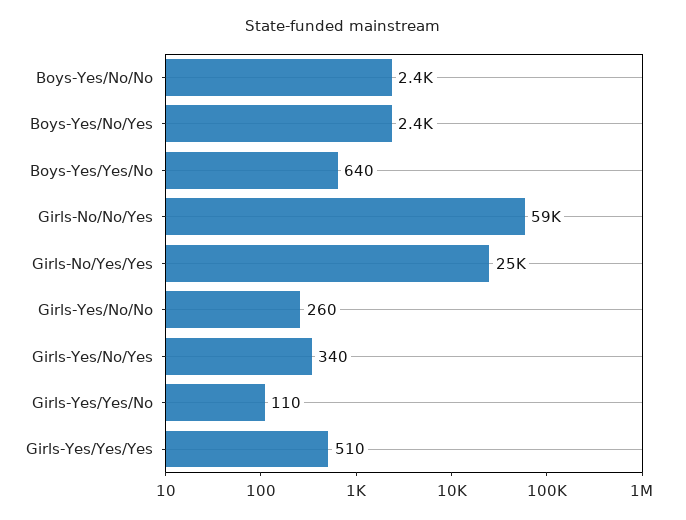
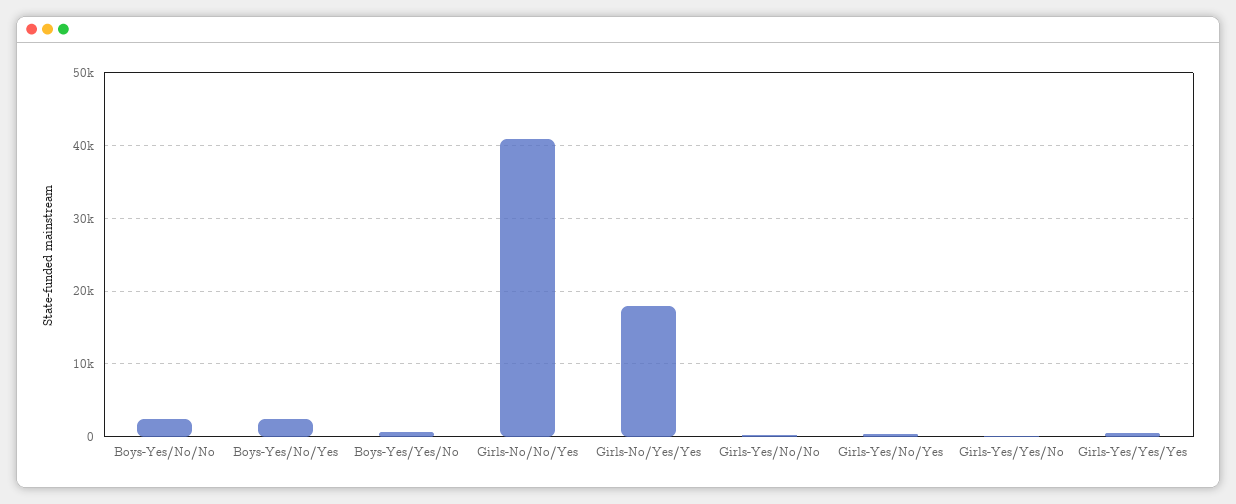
Girls-No/No/Yes: 59000 -> 41000
Girls-No/Yes/Yes: 25000 -> 18000

